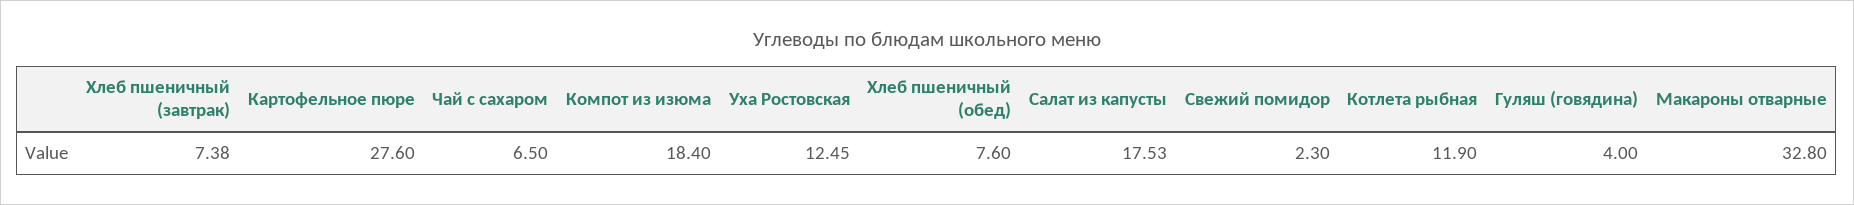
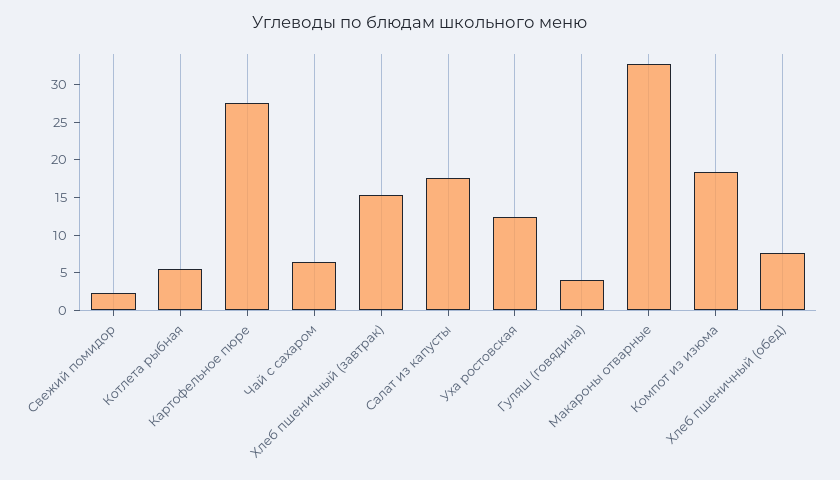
Хлеб пшеничный (завтрак): 7.38 -> 15
Котлета рыбная: 11.9 -> 5

